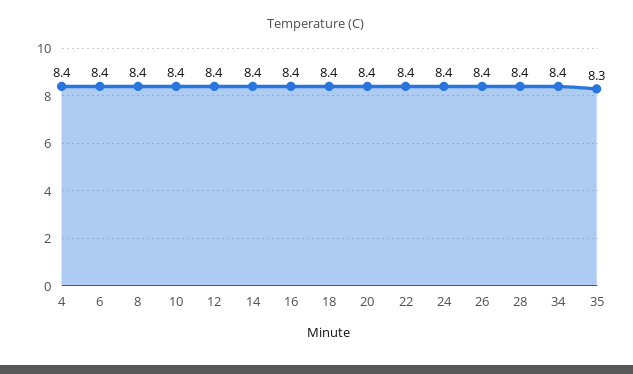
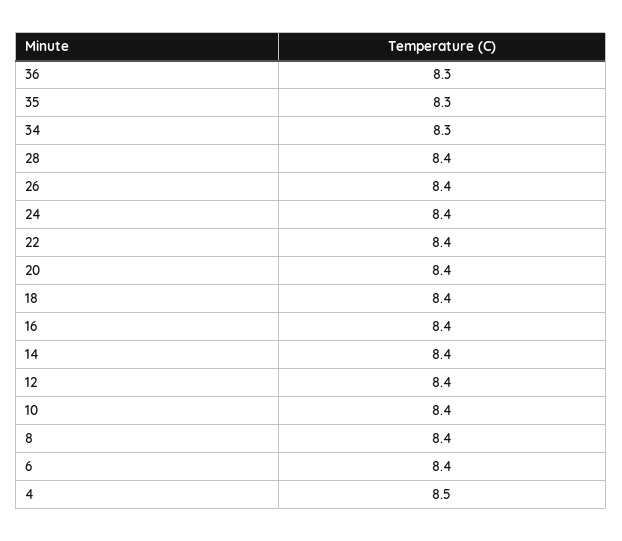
4: 8.4 -> 8.5
34: 8.4 -> 8.3
36: none -> 8.3

